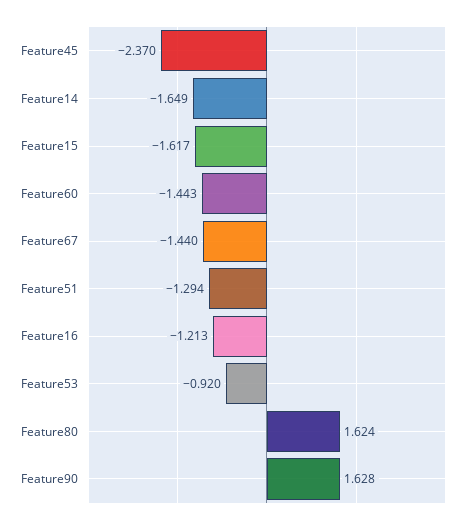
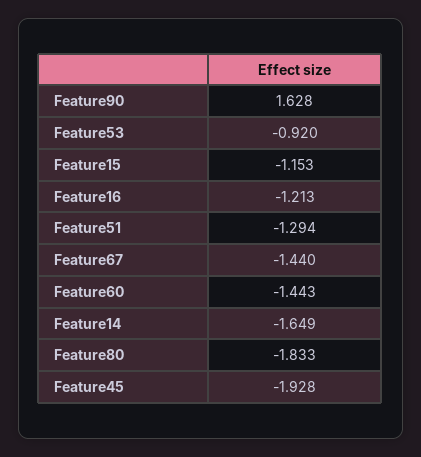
Feature45: -2.37 -> -1.928
Feature15: -1.617 -> -1.153
Feature80: 1.624 -> -1.833

